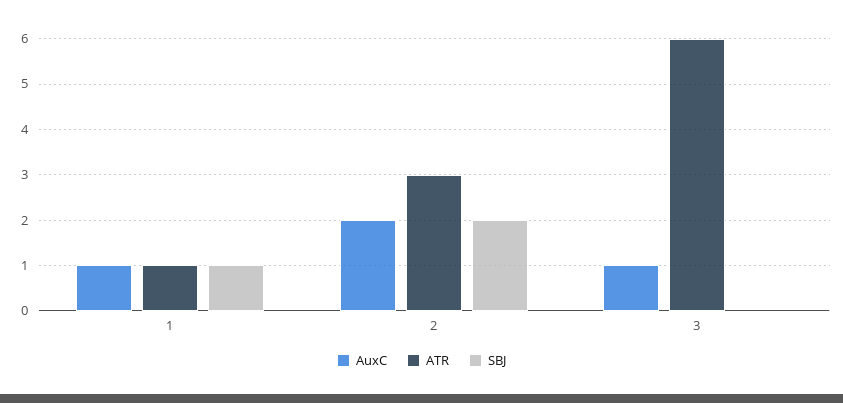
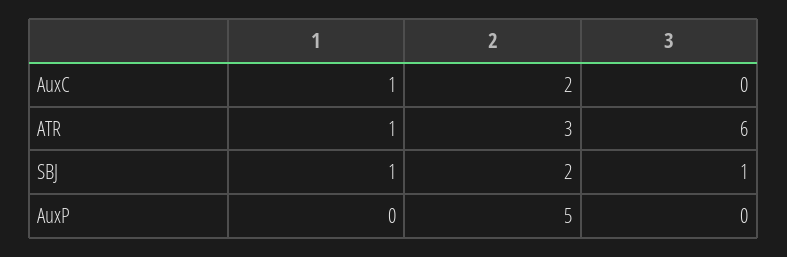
AuxC, 3: 1 -> 0
SBJ, 3: 0 -> 1
AuxP, 1: none -> 0
AuxP, 2: none -> 5
AuxP, 3: none -> 0

